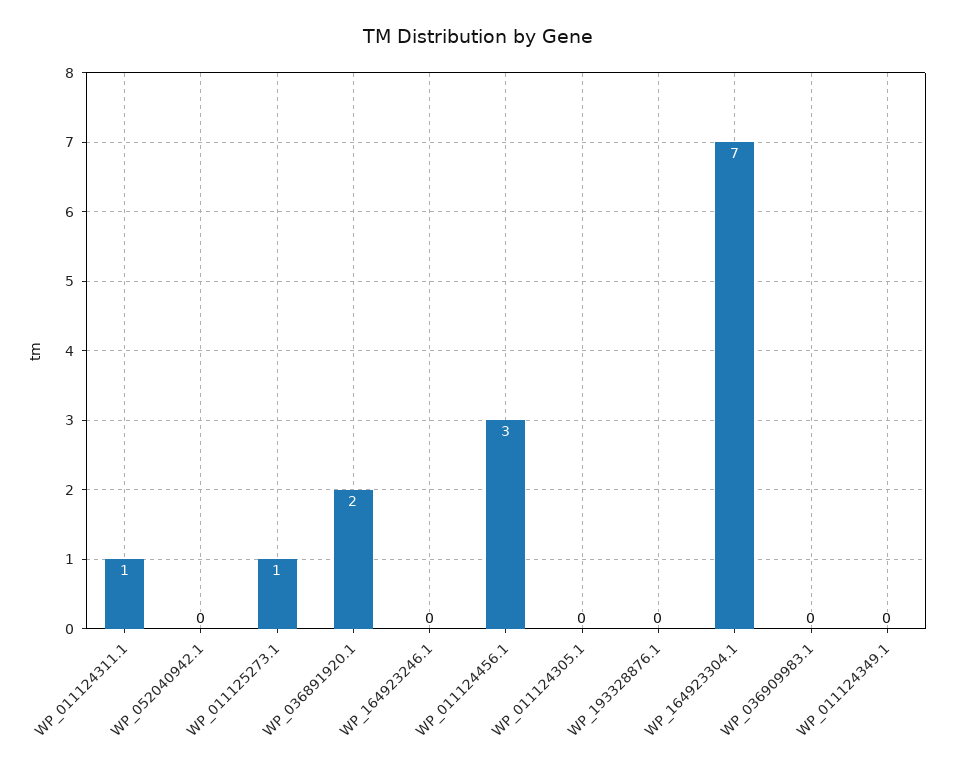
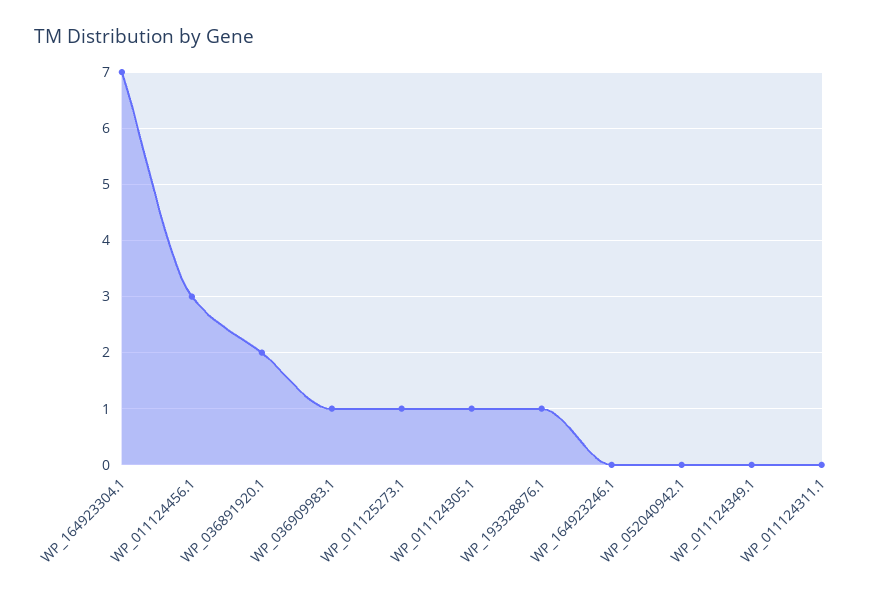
WP_011124311.1: 1 -> 0
WP_011124305.1: 0 -> 1
WP_193328876.1: 0 -> 1
WP_036909983.1: 0 -> 1

